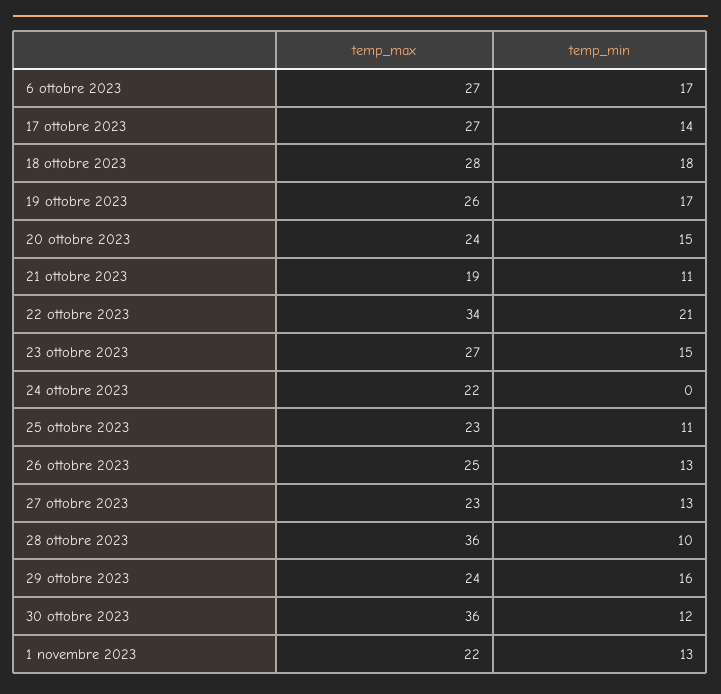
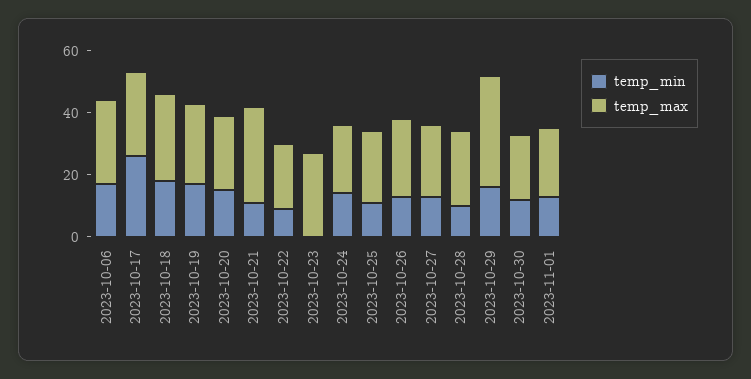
temp_min, 17 ottobre 2023: 14 -> 25
temp_max, 21 ottobre 2023: 19 -> 30
temp_max, 22 ottobre 2023: 34 -> 20
temp_min, 22 ottobre 2023: 21 -> 10
temp_min, 23 ottobre 2023: 15 -> 0
temp_min, 24 ottobre 2023: 0 -> 15
temp_max, 28 ottobre 2023: 36 -> 25
temp_max, 29 ottobre 2023: 24 -> 35
temp_max, 30 ottobre 2023: 36 -> 20

